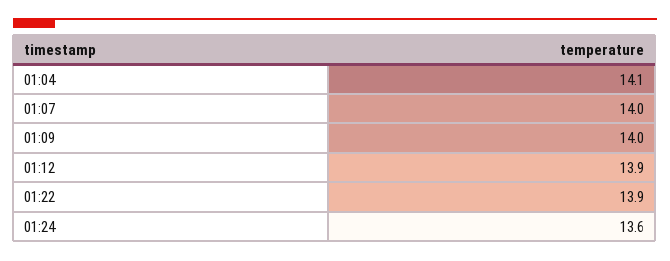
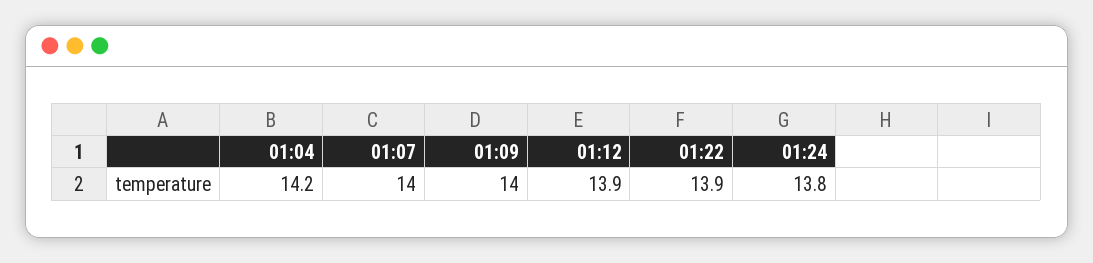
01:04: 14.1 -> 14.2
01:24: 13.6 -> 13.8

